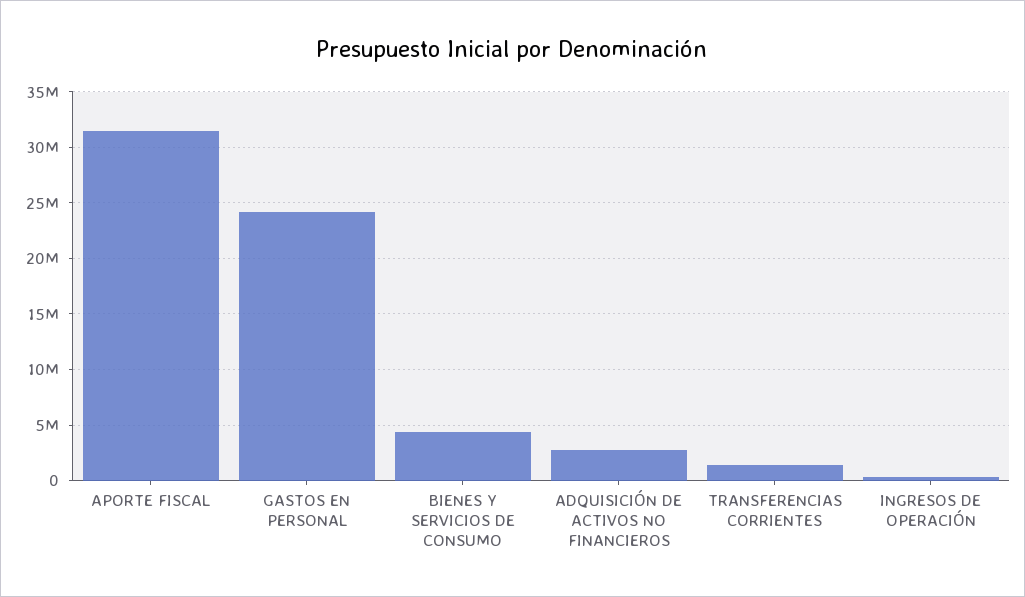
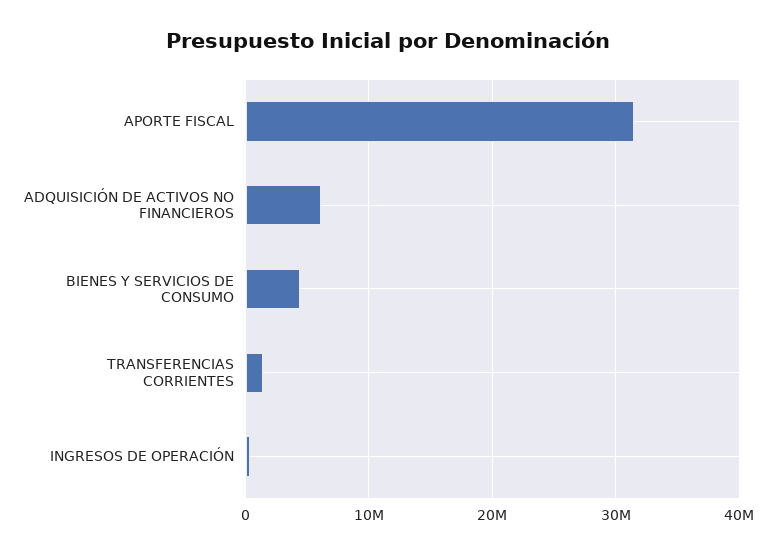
GASTOS EN PERSONAL: 24000000 -> none
ADQUISICIÓN DE ACTIVOS NO FINANCIEROS: 3000000 -> 6000000

